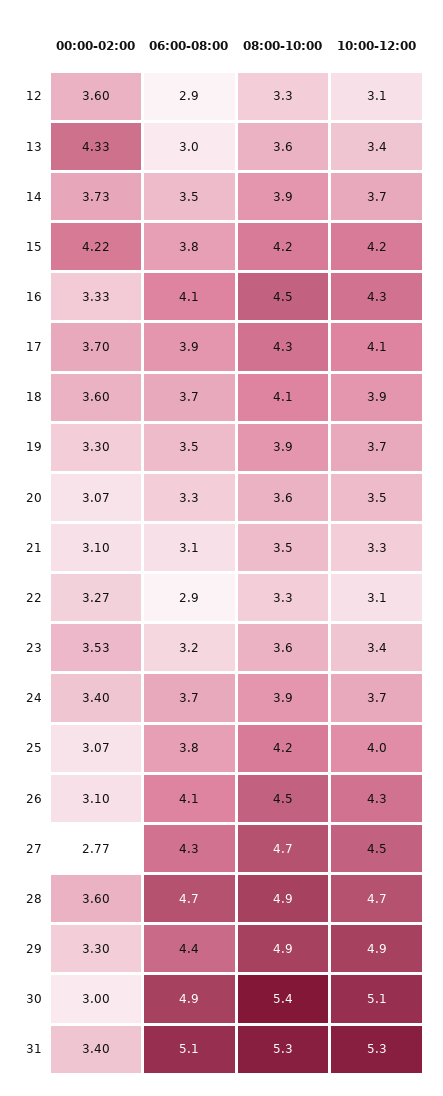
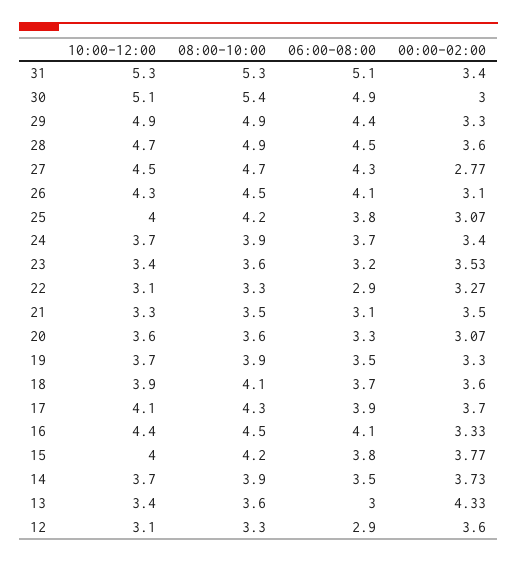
00:00-02:00, 15: 4.22 -> 3.77
10:00-12:00, 15: 4.2 -> 4
10:00-12:00, 16: 4.3 -> 4.4
10:00-12:00, 20: 3.5 -> 3.6
00:00-02:00, 21: 3.1 -> 3.5
06:00-08:00, 28: 4.7 -> 4.5

